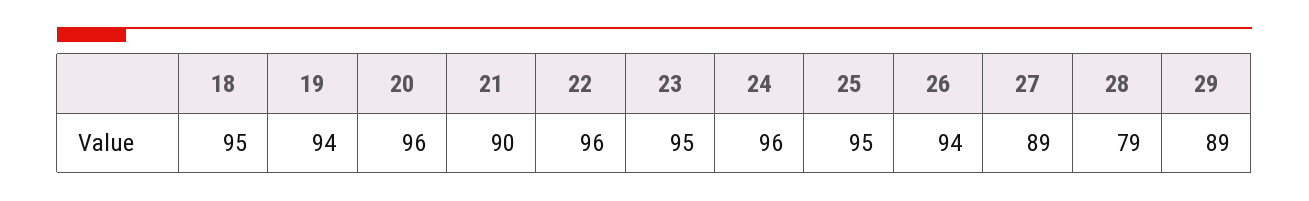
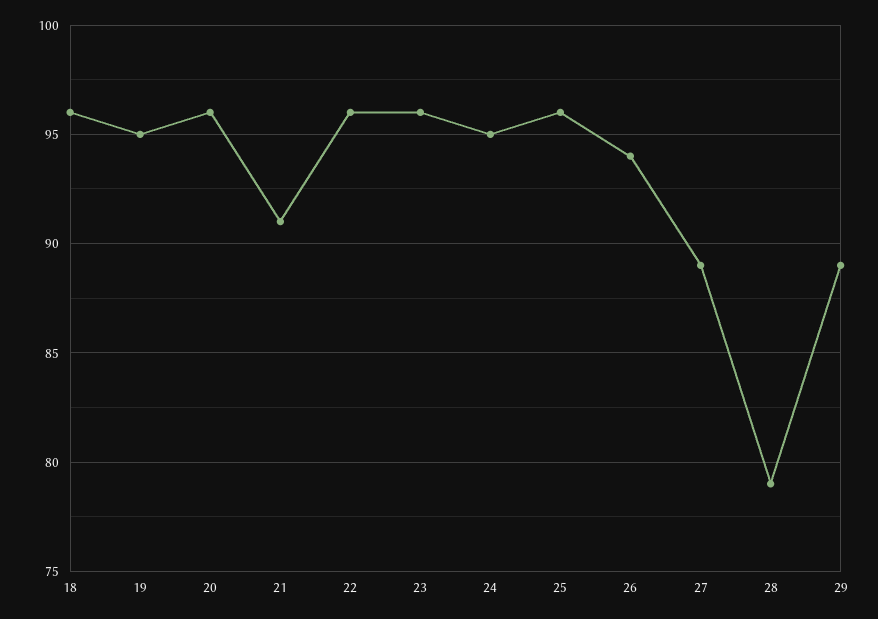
18: 95 -> 96
19: 94 -> 95
21: 90 -> 91
23: 95 -> 96
24: 96 -> 95
25: 95 -> 96

